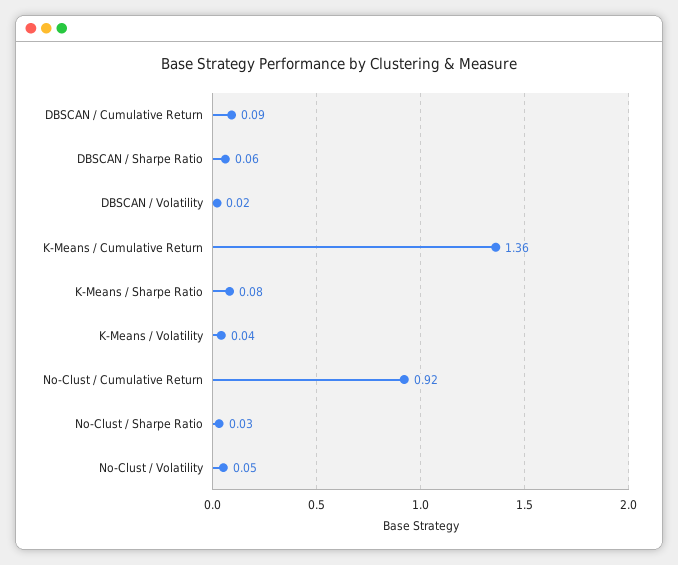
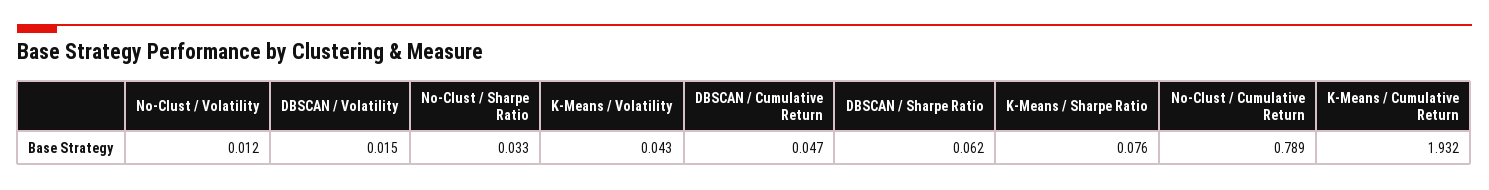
DBSCAN / Cumulative Return: 0.09 -> 0.047
K-Means / Cumulative Return: 1.36 -> 1.932
No-Clust / Cumulative Return: 0.92 -> 0.789
No-Clust / Volatility: 0.05 -> 0.012

